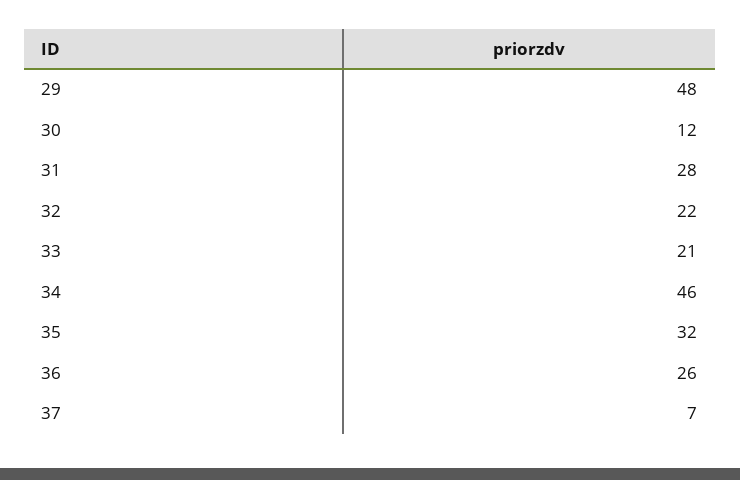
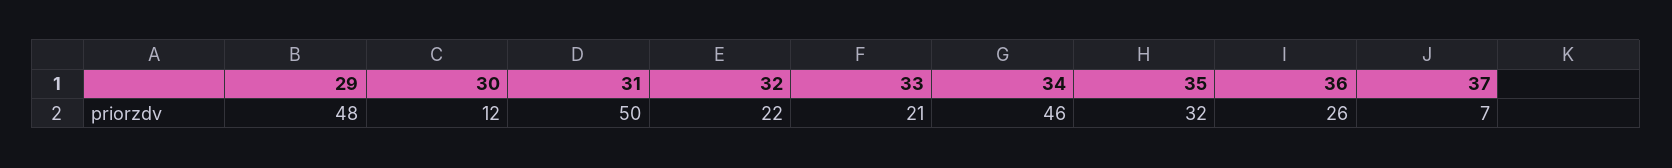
31: 28 -> 50

